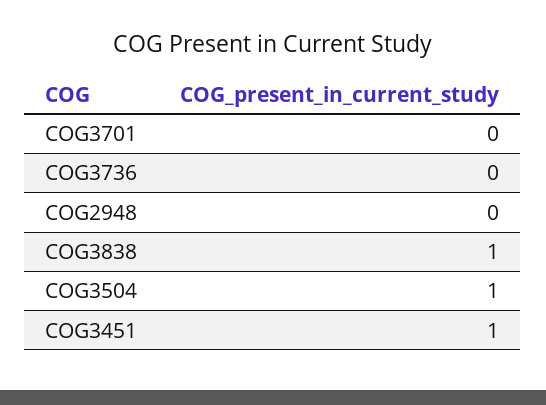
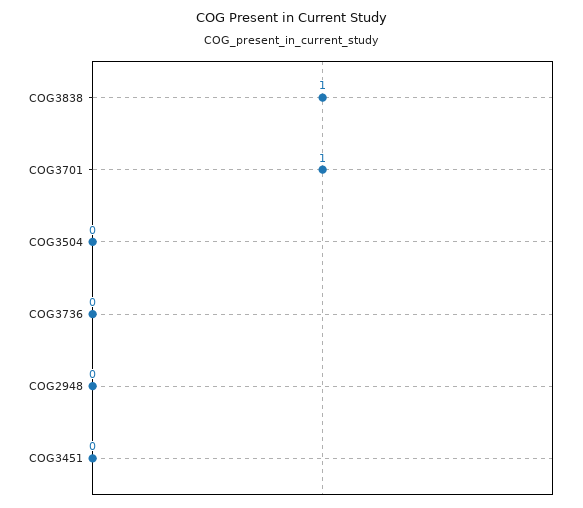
COG3701: 0 -> 1
COG3504: 1 -> 0
COG3451: 1 -> 0

